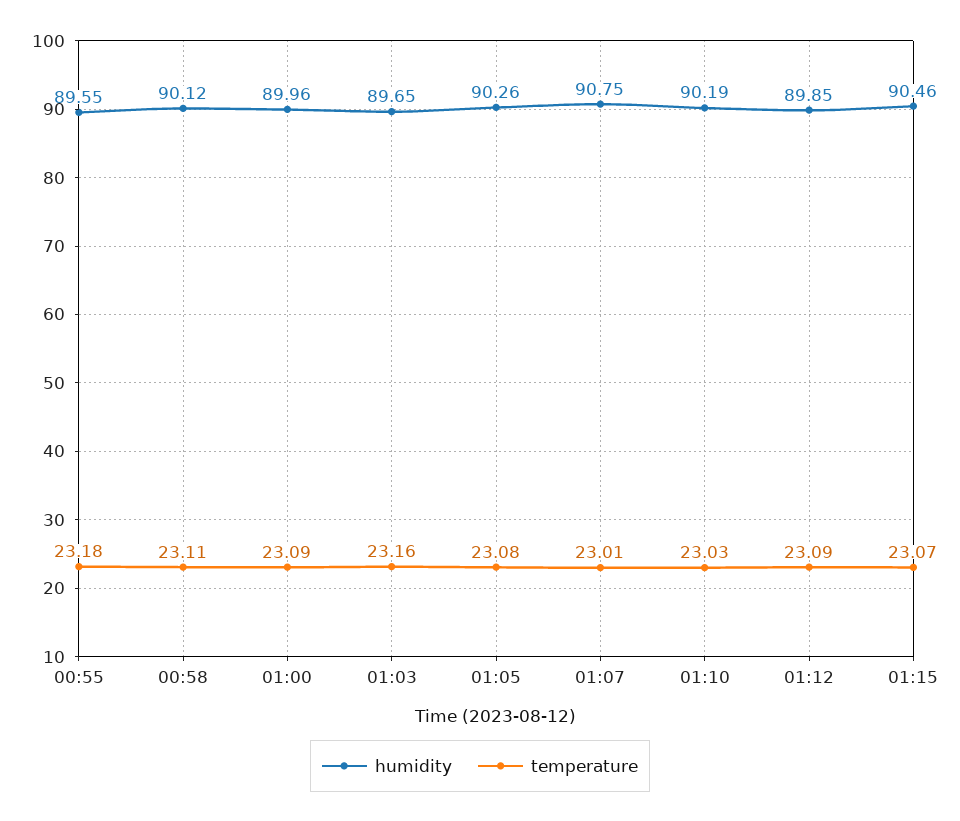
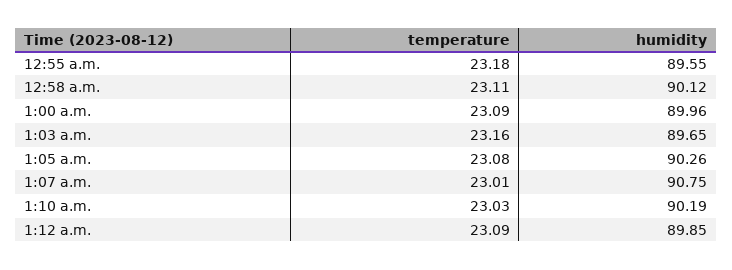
humidity, 01:15: 90.46 -> none
temperature, 01:15: 23.07 -> none

